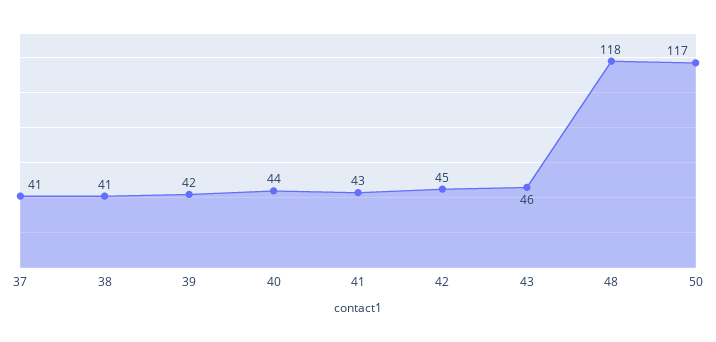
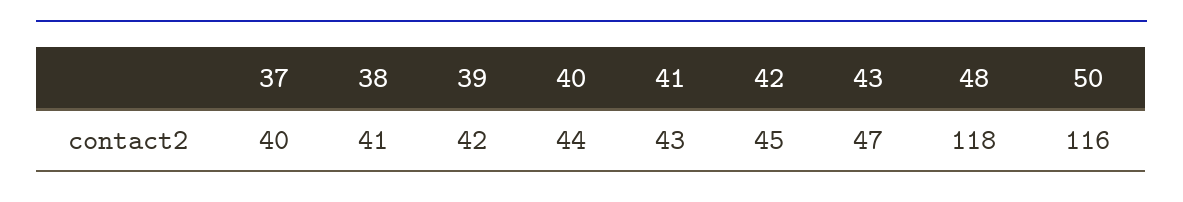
37: 41 -> 40
43: 46 -> 47
50: 117 -> 116

